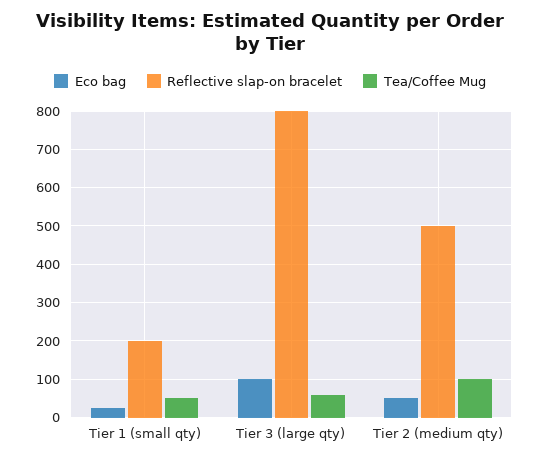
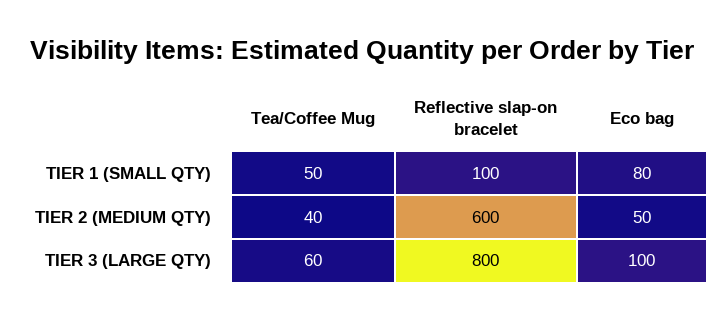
Eco bag, Tier 1 (small qty): 20 -> 80
Reflective slap-on bracelet, Tier 1 (small qty): 200 -> 100
Reflective slap-on bracelet, Tier 2 (medium qty): 500 -> 600
Tea/Coffee Mug, Tier 2 (medium qty): 100 -> 40

